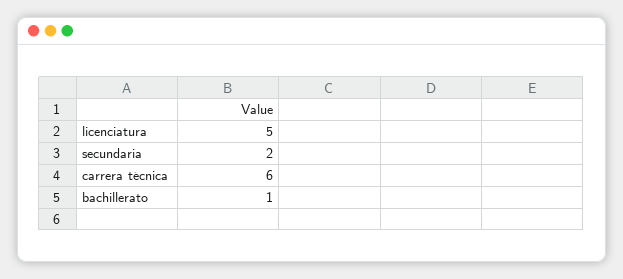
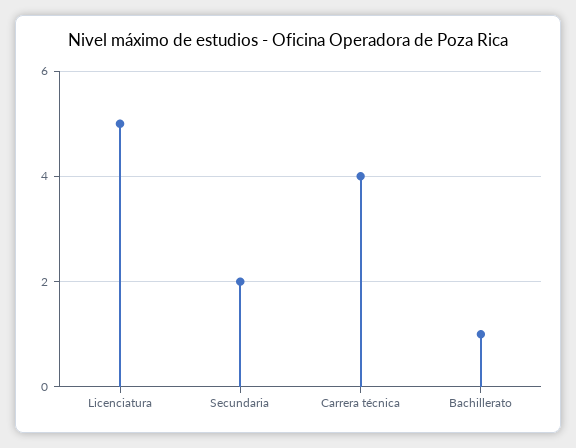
carrera técnica: 6 -> 4

